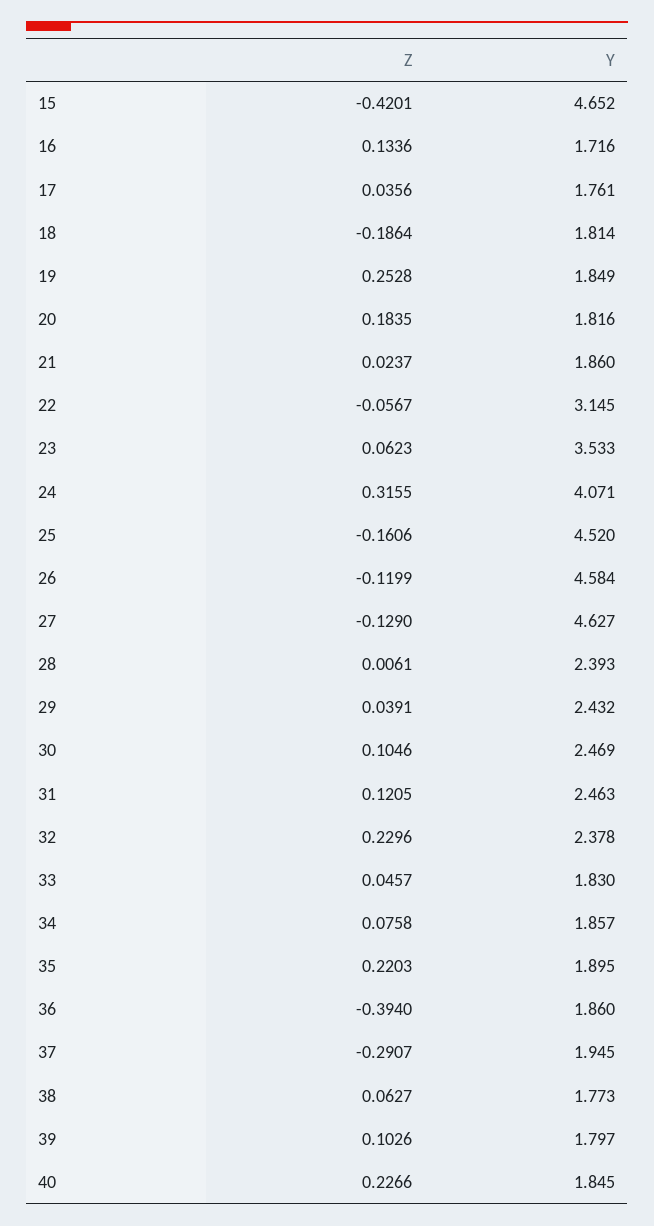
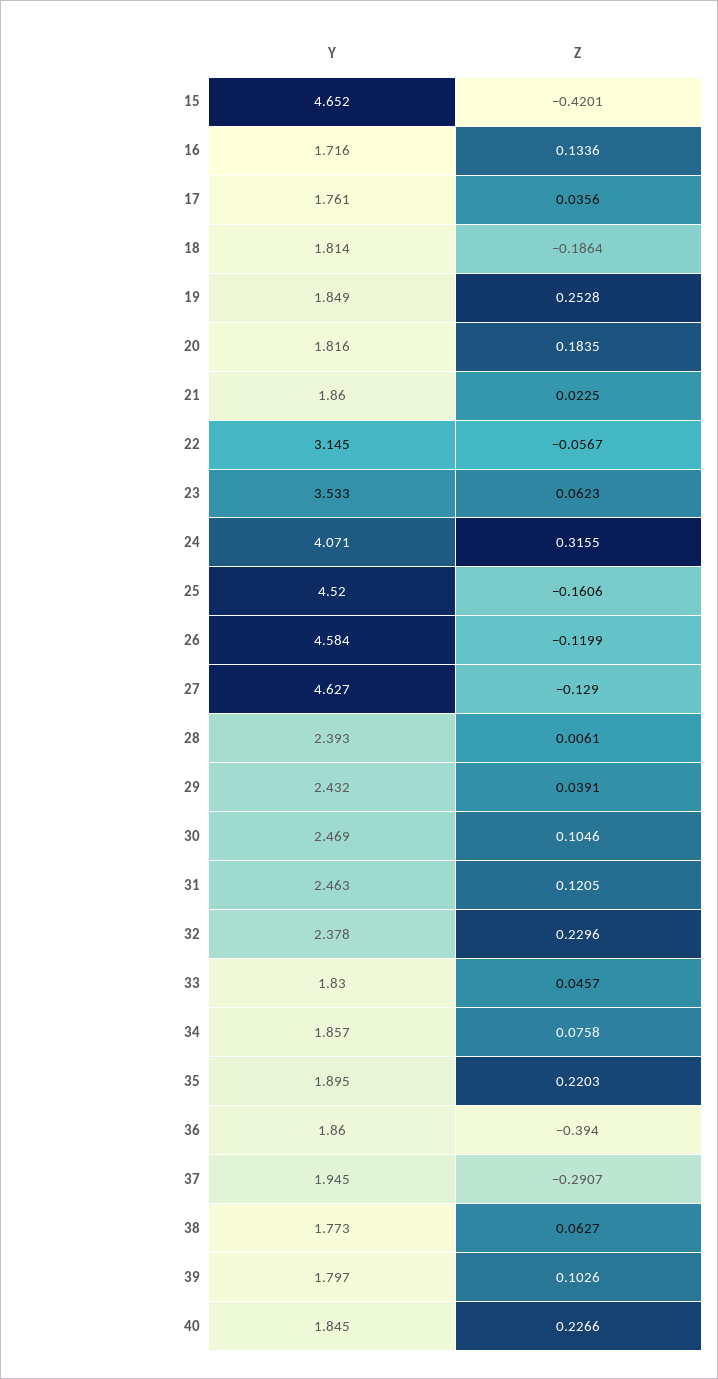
Z, 21: 0.0237 -> 0.0225

